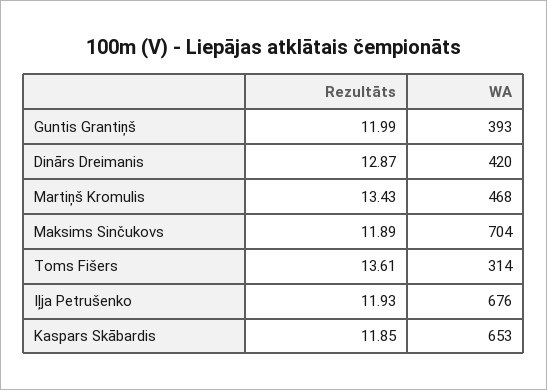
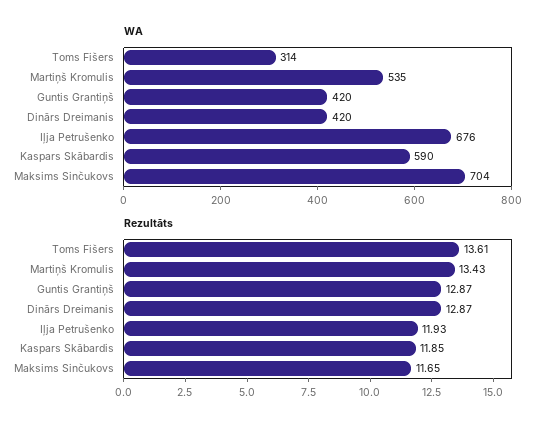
Rezultāts, Guntis Grantiņš: 11.99 -> 12.87
WA, Guntis Grantiņš: 393 -> 420
WA, Martiņš Kromulis: 468 -> 535
Rezultāts, Maksims Sinčukovs: 11.89 -> 11.65
WA, Kaspars Skābardis: 653 -> 590

